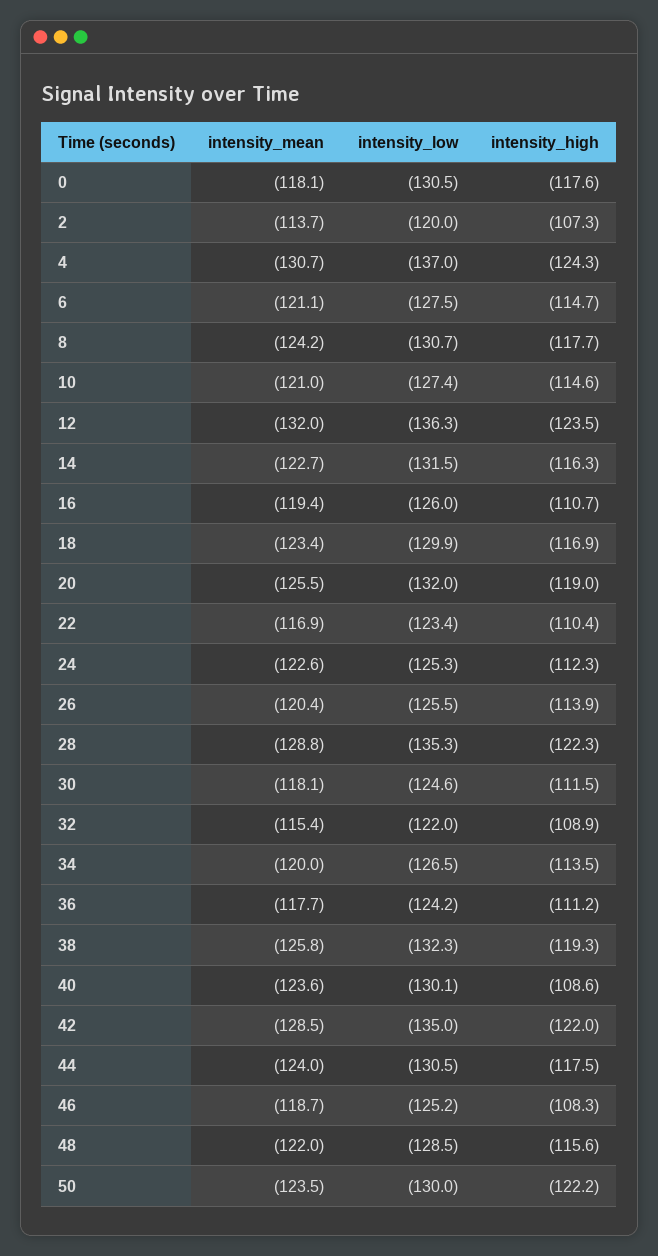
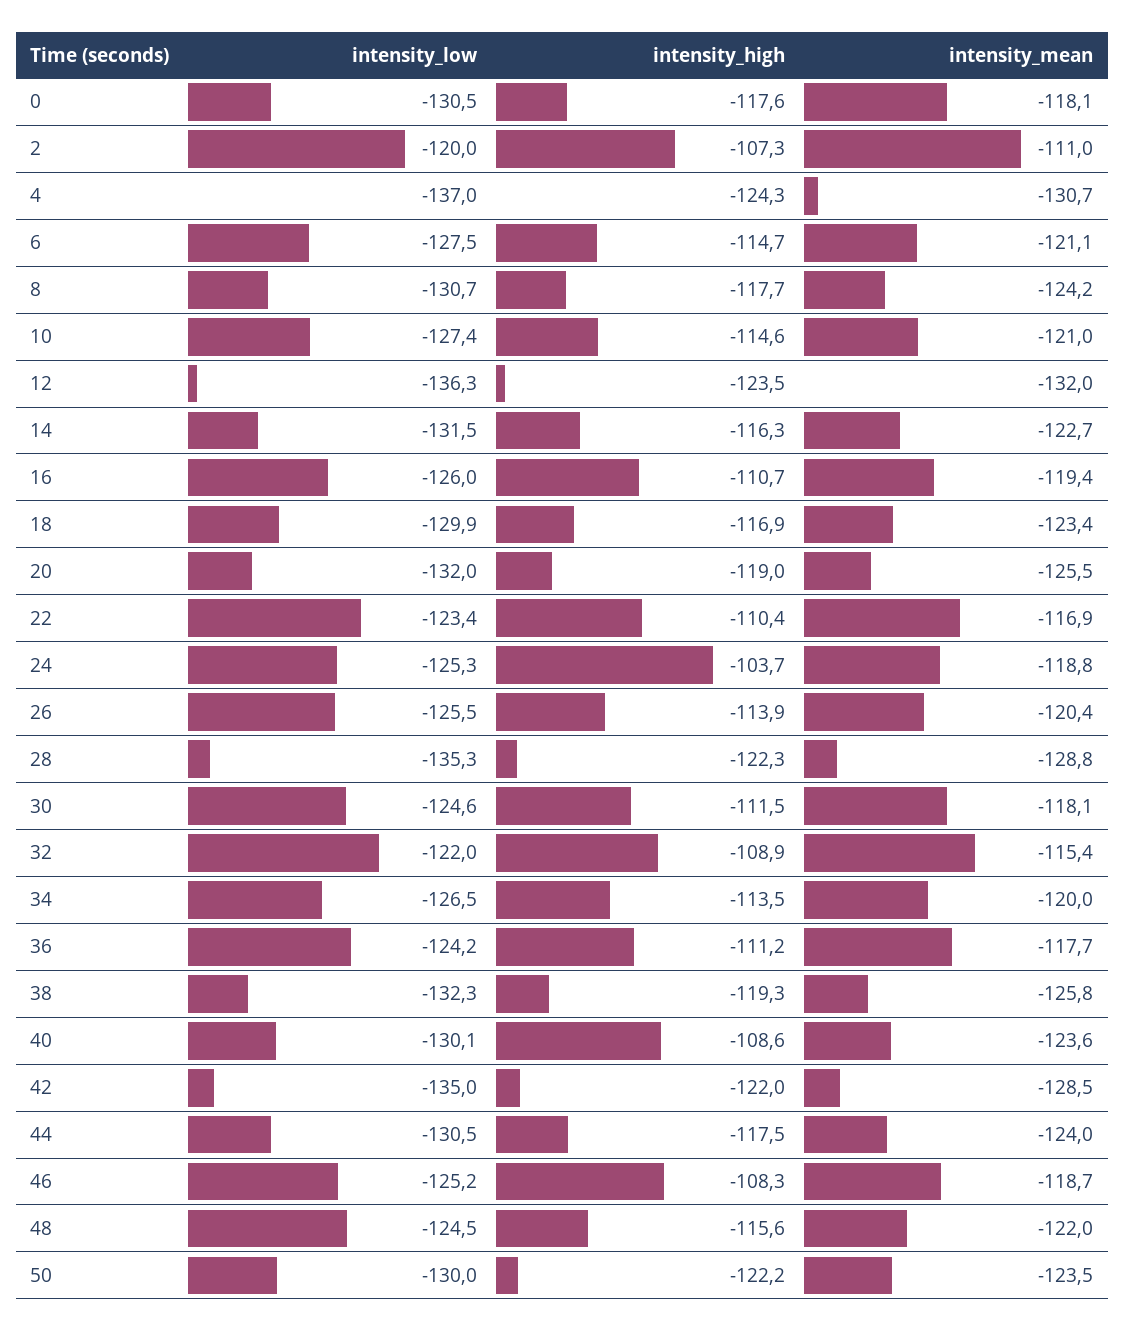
intensity_mean, 2: -113.7 -> -111
intensity_mean, 24: -122.6 -> -118.8
intensity_high, 24: -112.3 -> -103.7
intensity_low, 48: -128.5 -> -124.5

